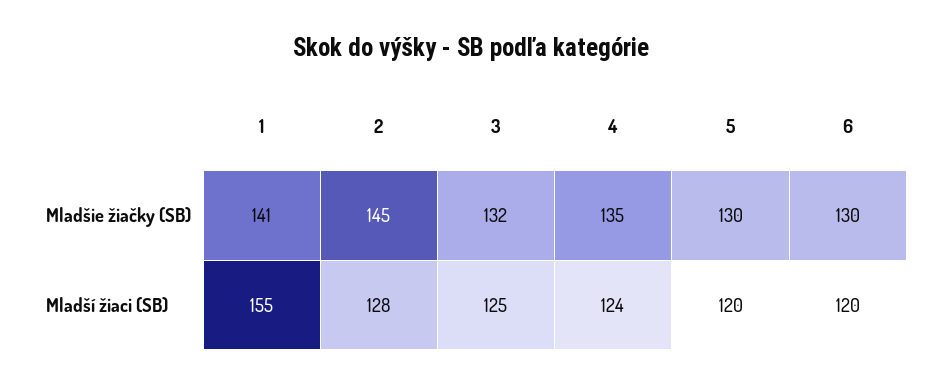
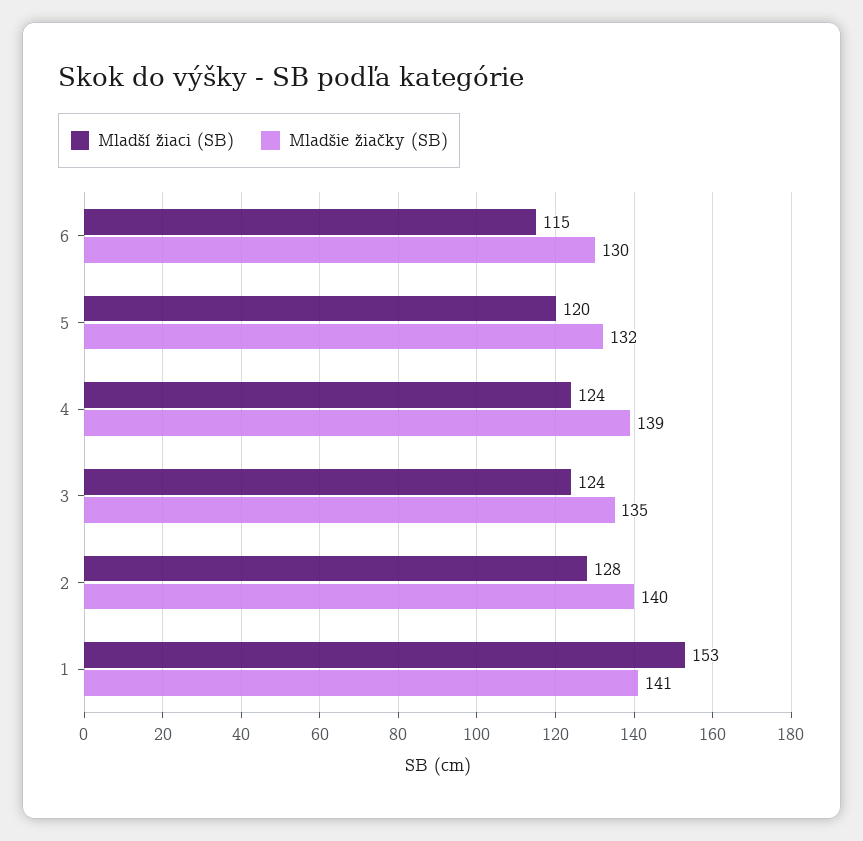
Mladšie žiačky (SB), 2: 145 -> 140
Mladšie žiačky (SB), 3: 132 -> 135
Mladšie žiačky (SB), 4: 135 -> 139
Mladšie žiačky (SB), 5: 130 -> 132
Mladší žiaci (SB), 1: 155 -> 153
Mladší žiaci (SB), 3: 125 -> 124
Mladší žiaci (SB), 6: 120 -> 115

